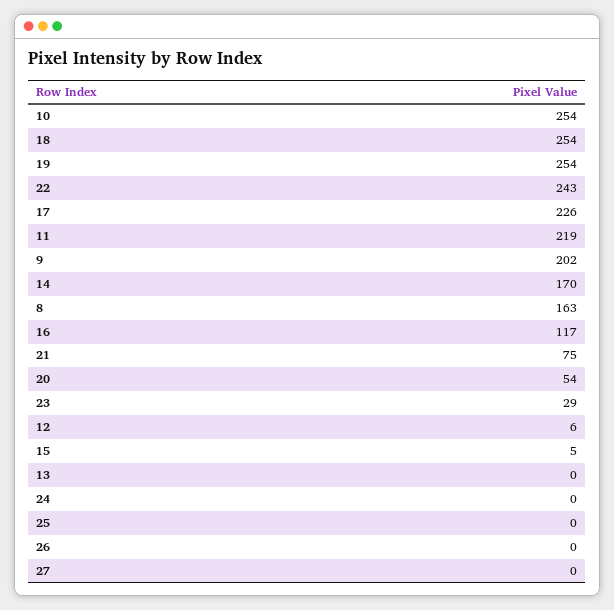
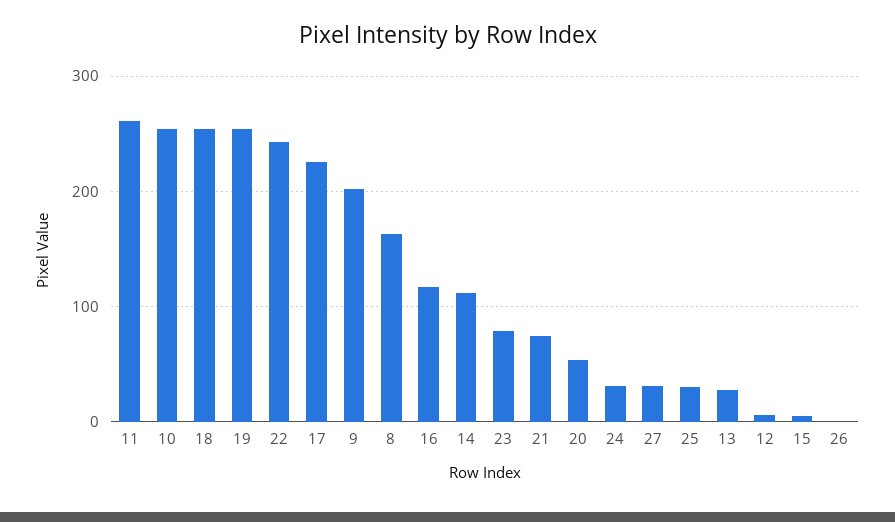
11: 219 -> 260
14: 170 -> 110
23: 29 -> 80
13: 0 -> 30
24: 0 -> 30
25: 0 -> 30
27: 0 -> 30

